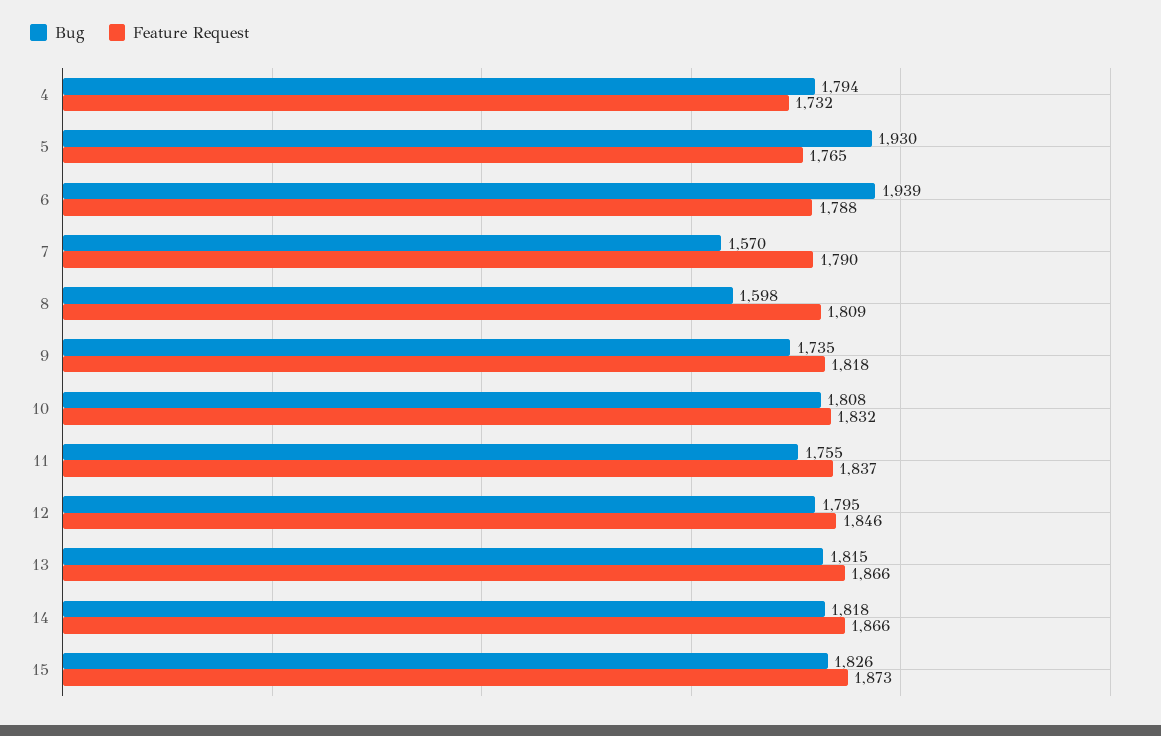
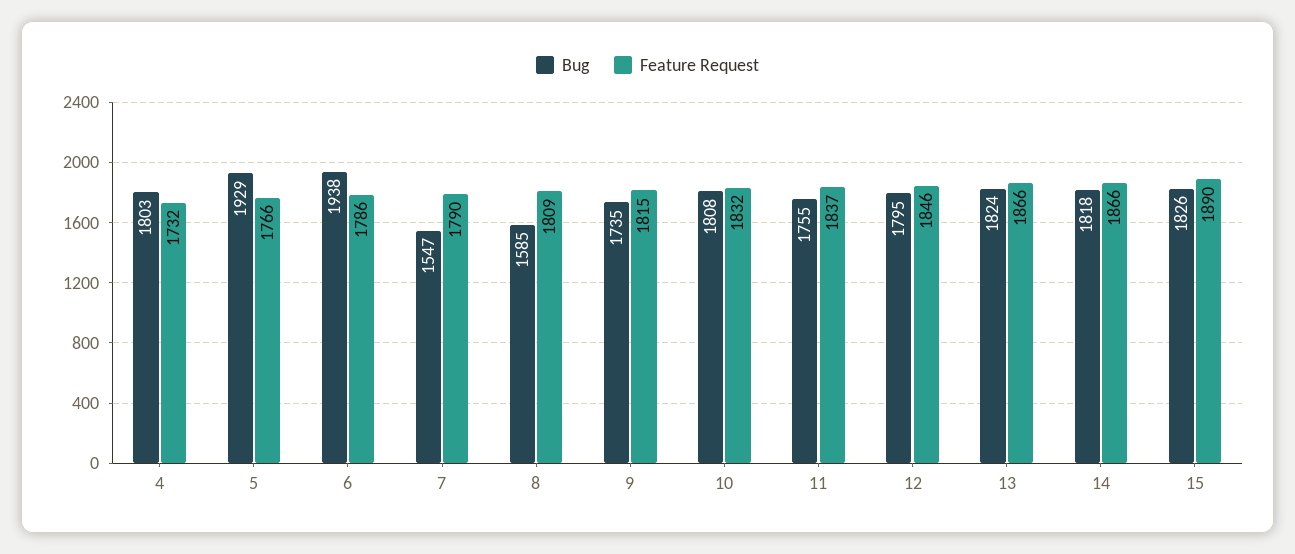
Bug, 4: 1794 -> 1803
Bug, 5: 1930 -> 1929
Feature Request, 5: 1765 -> 1766
Bug, 6: 1939 -> 1938
Feature Request, 6: 1788 -> 1786
Bug, 7: 1570 -> 1547
Bug, 8: 1598 -> 1585
Feature Request, 9: 1818 -> 1815
Bug, 13: 1815 -> 1824
Feature Request, 15: 1873 -> 1890

